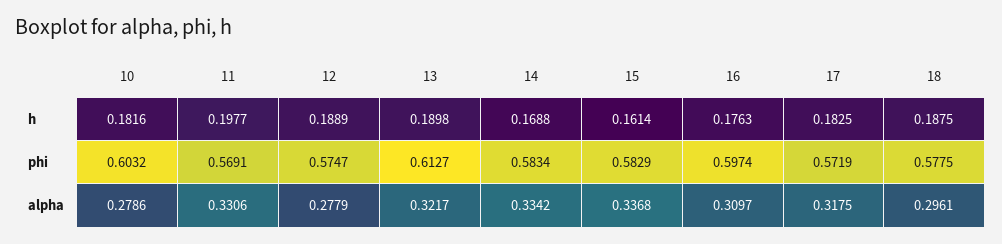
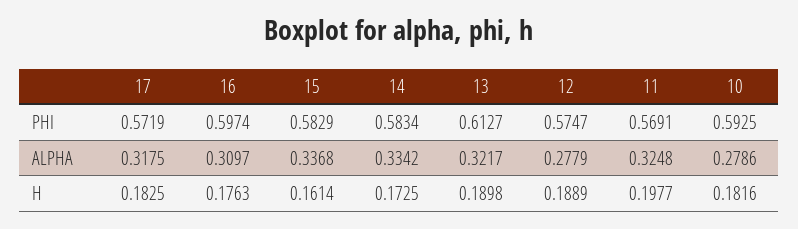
14, h: 0.1688 -> 0.1725
18, h: 0.1875 -> none
10, phi: 0.6032 -> 0.5925
18, phi: 0.5775 -> none
11, alpha: 0.3306 -> 0.3248
18, alpha: 0.2961 -> none

